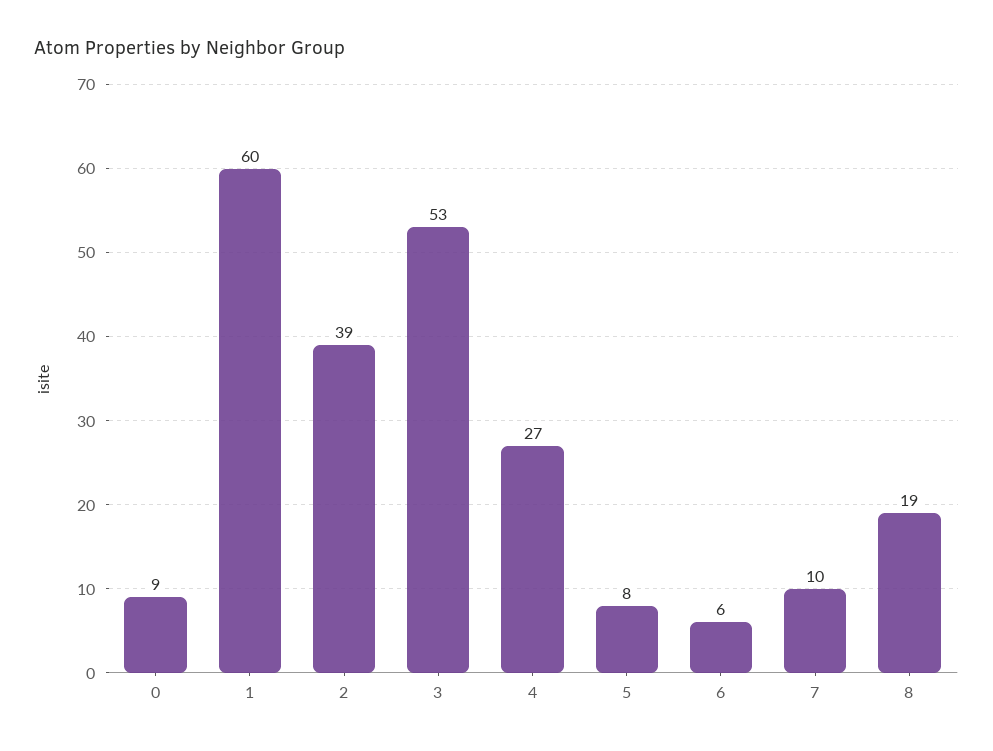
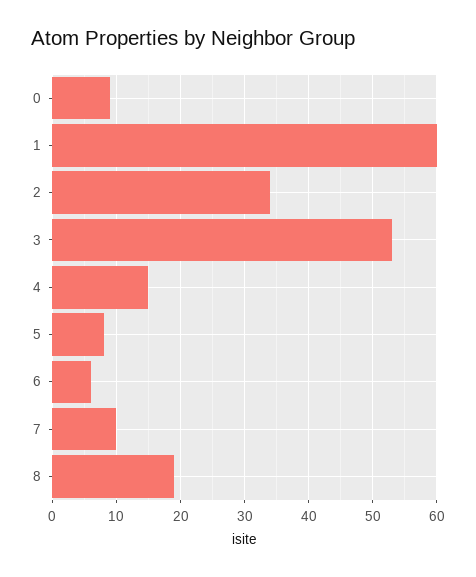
2: 39 -> 34
4: 27 -> 15

